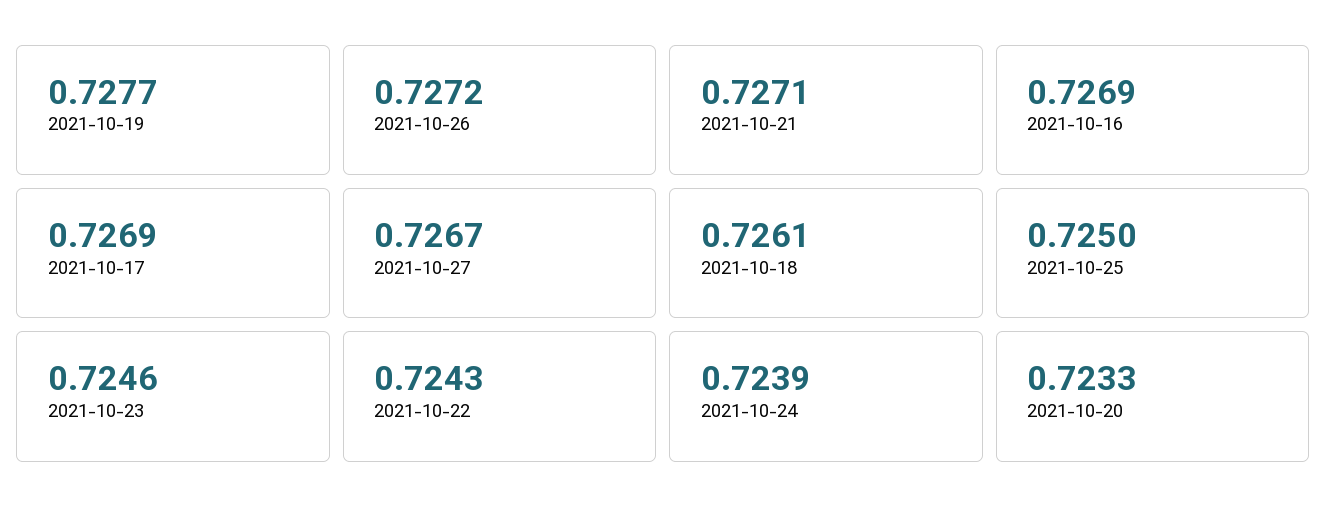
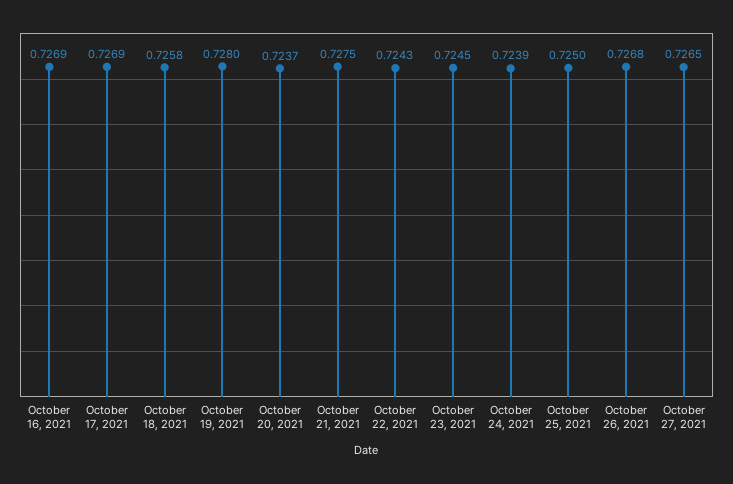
2021-10-19: 0.7277 -> 0.728
2021-10-26: 0.7272 -> 0.7268
2021-10-21: 0.7271 -> 0.7275
2021-10-27: 0.7267 -> 0.7265
2021-10-18: 0.7261 -> 0.7258
2021-10-23: 0.7246 -> 0.7245
2021-10-20: 0.7233 -> 0.7237

